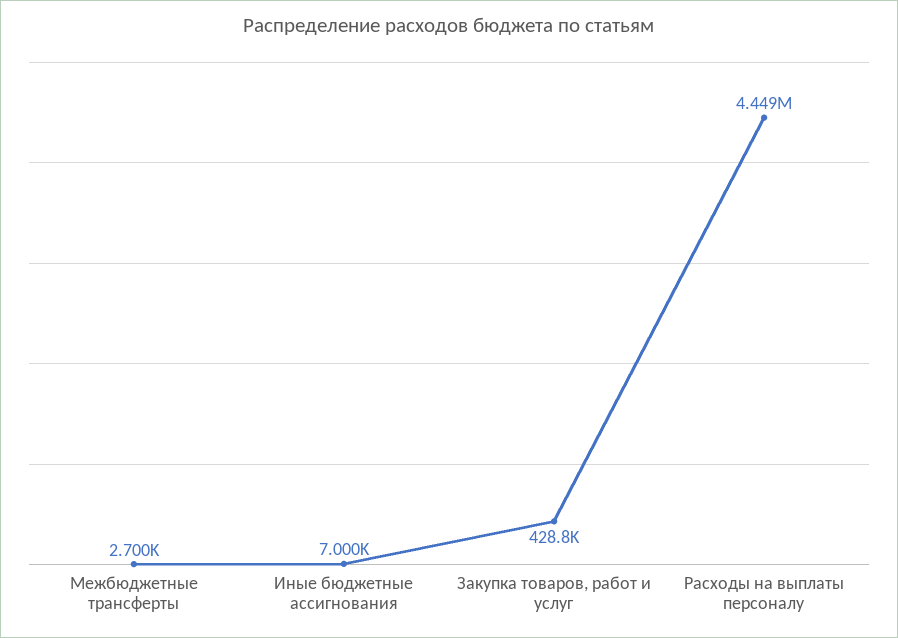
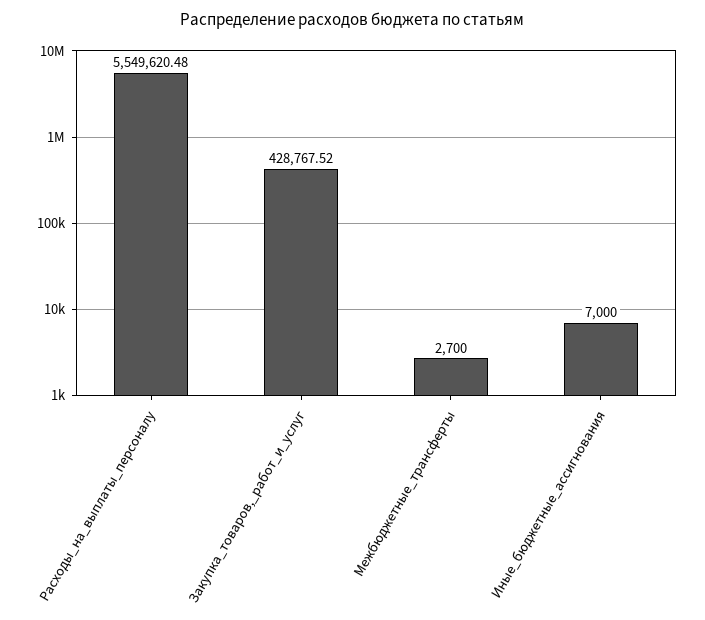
Расходы на выплаты персоналу: 4449000 -> 5549620.48

